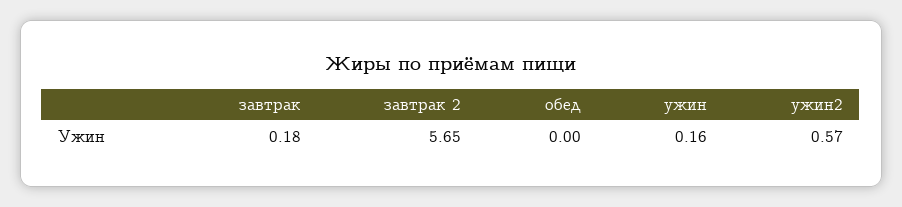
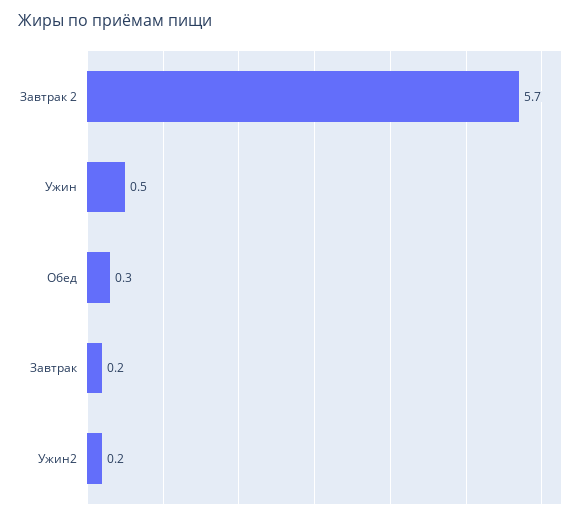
обед: 0 -> 0.3
ужин: 0.16 -> 0.5
ужин2: 0.57 -> 0.2

